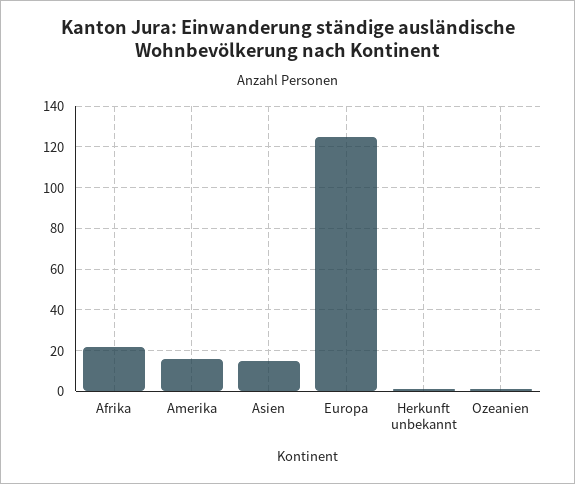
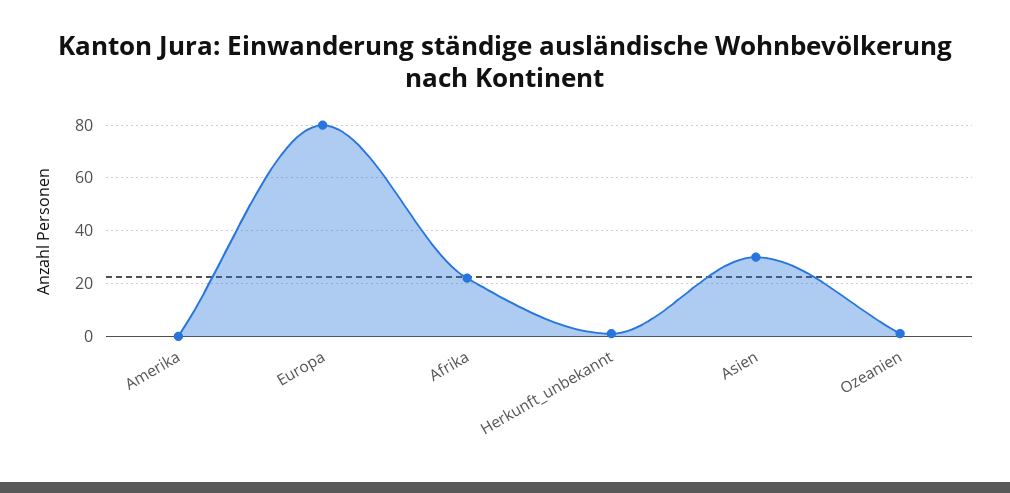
Amerika: 15 -> 0
Asien: 15 -> 30
Europa: 125 -> 80

